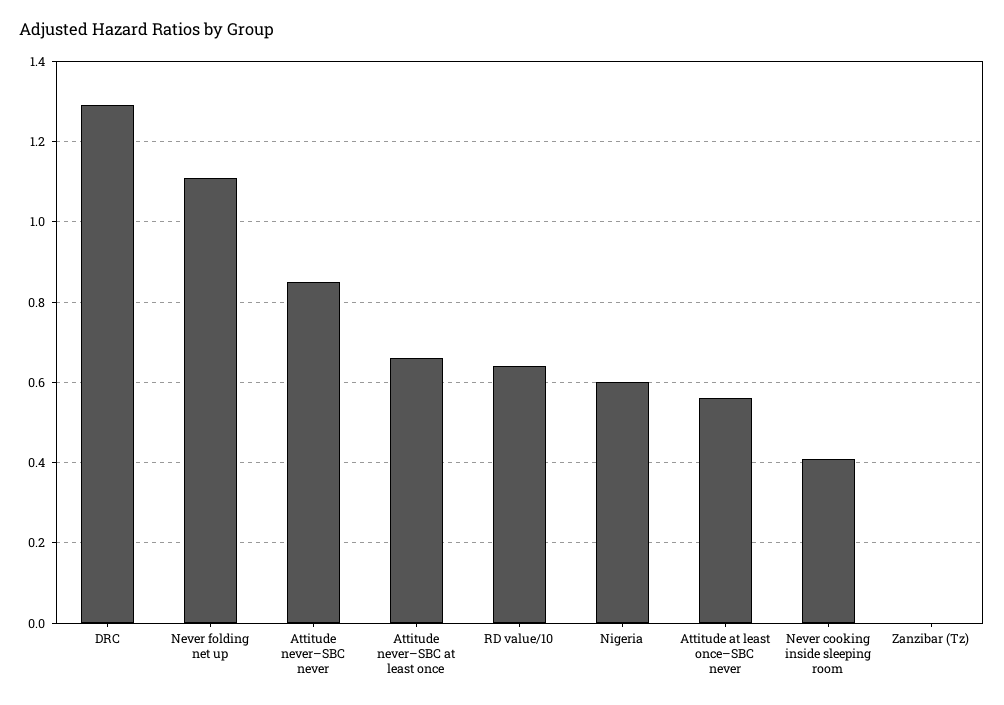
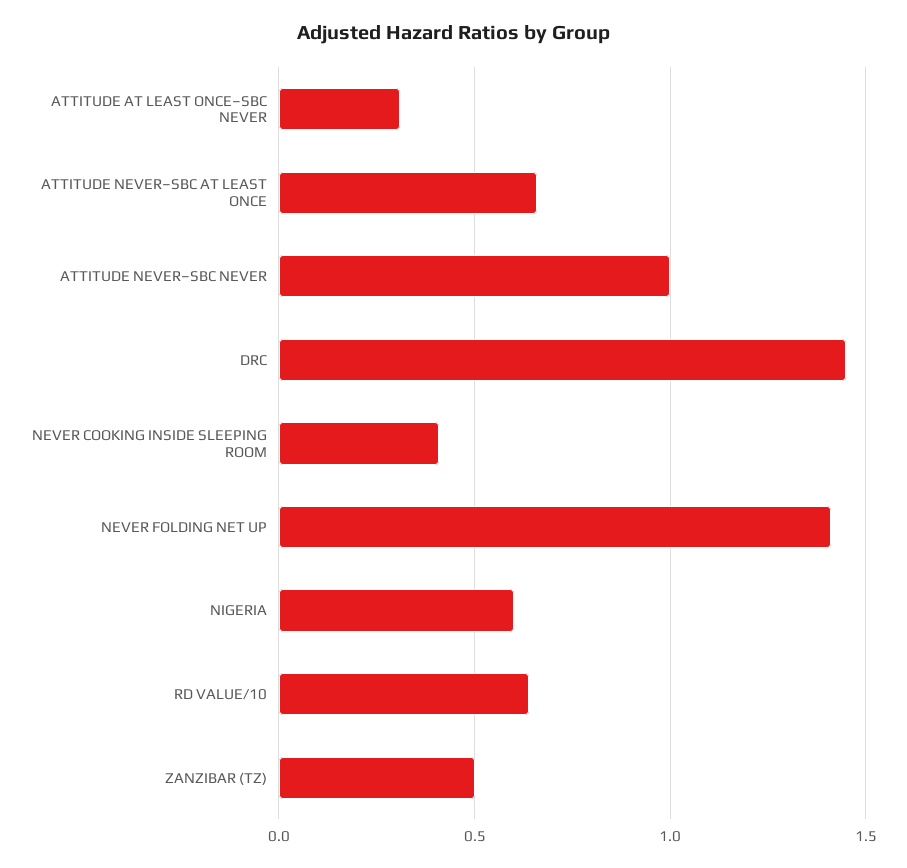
DRC: 1.3 -> 1.45
Never folding net up: 1.1 -> 1.4
Attitude never–SBC never: 0.85 -> 1
Attitude at least once–SBC never: 0.55 -> 0.3
Zanzibar (Tz): 0 -> 0.5

